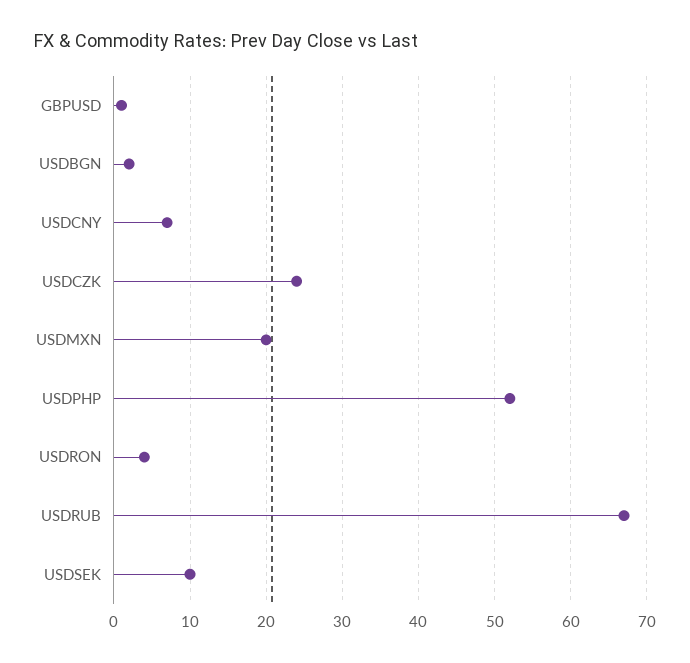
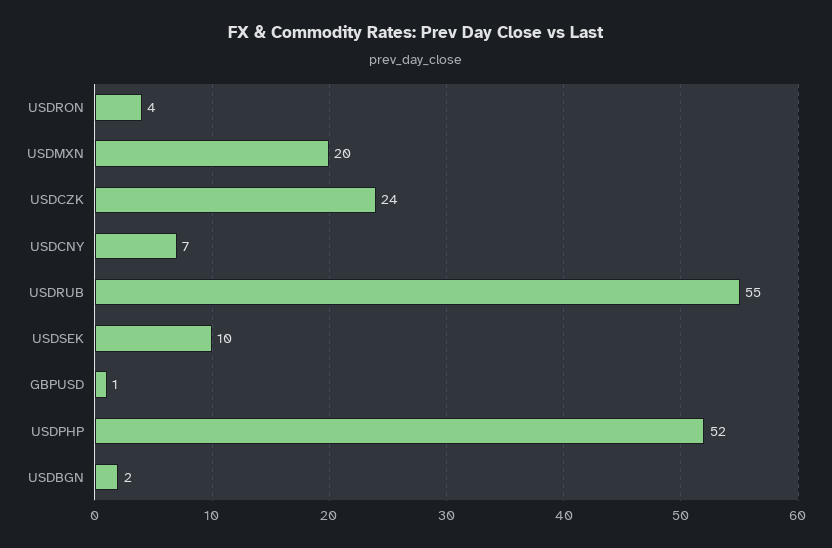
USDRUB: 67 -> 55

